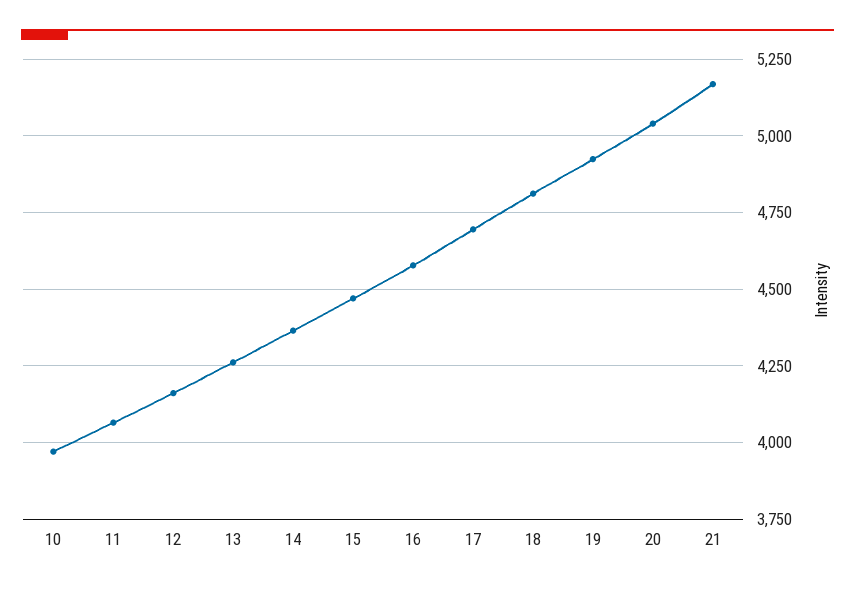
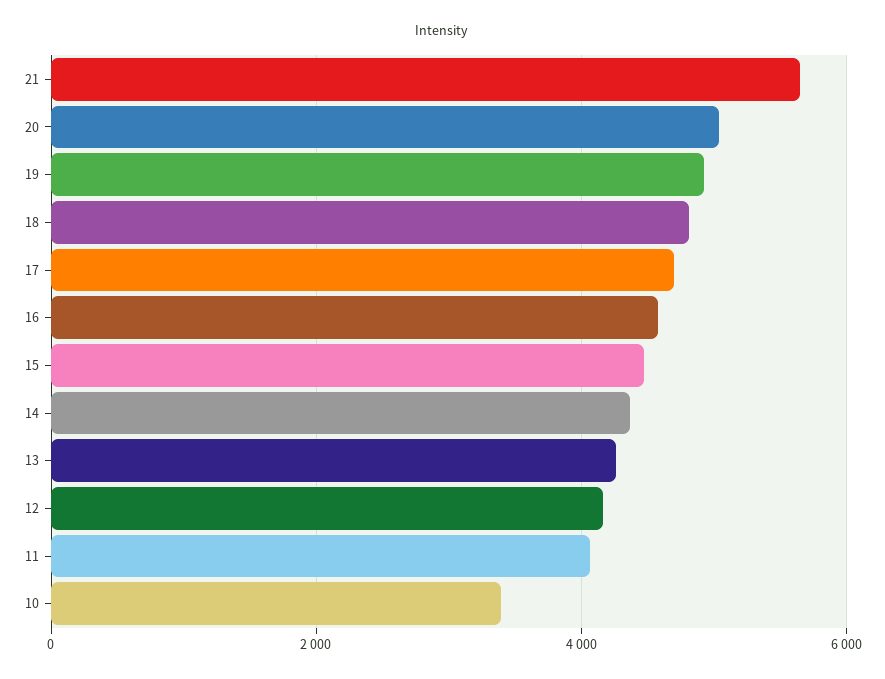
10: 3975 -> 3400
21: 5175 -> 5600

